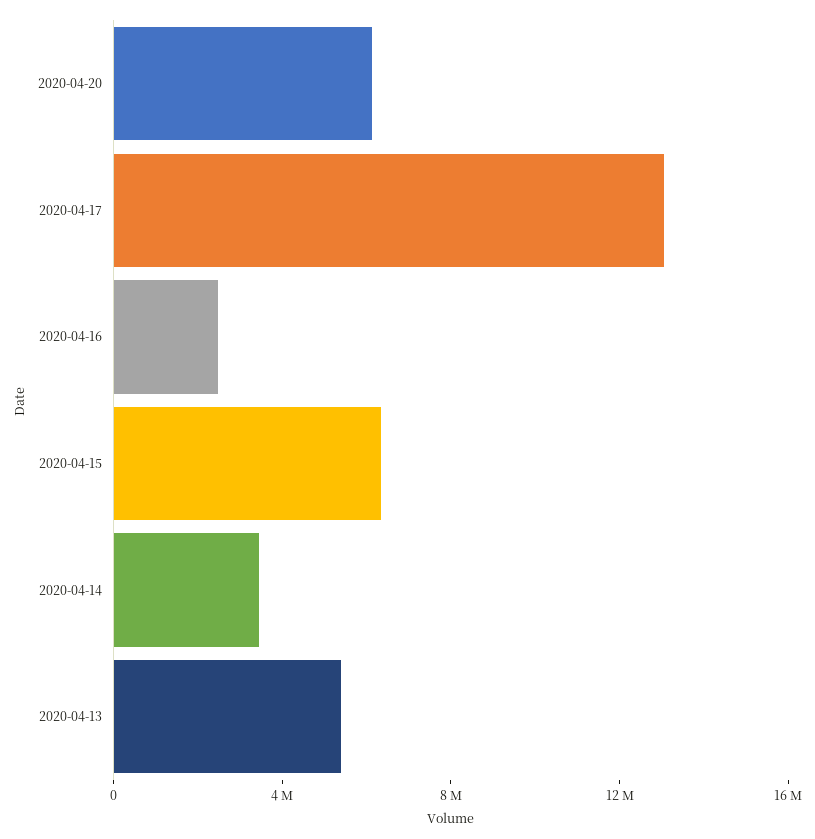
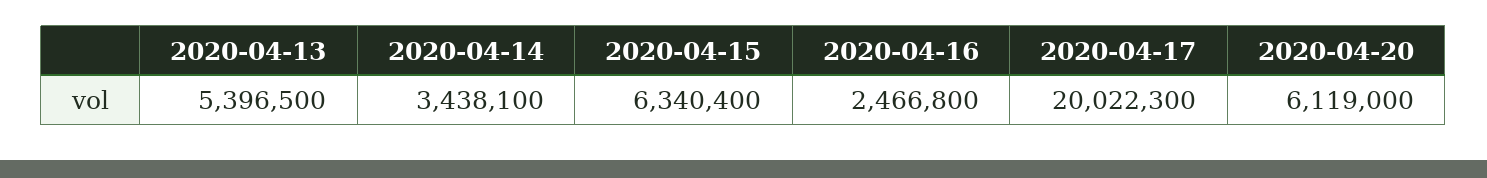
2020-04-17: 13000000 -> 20022300

